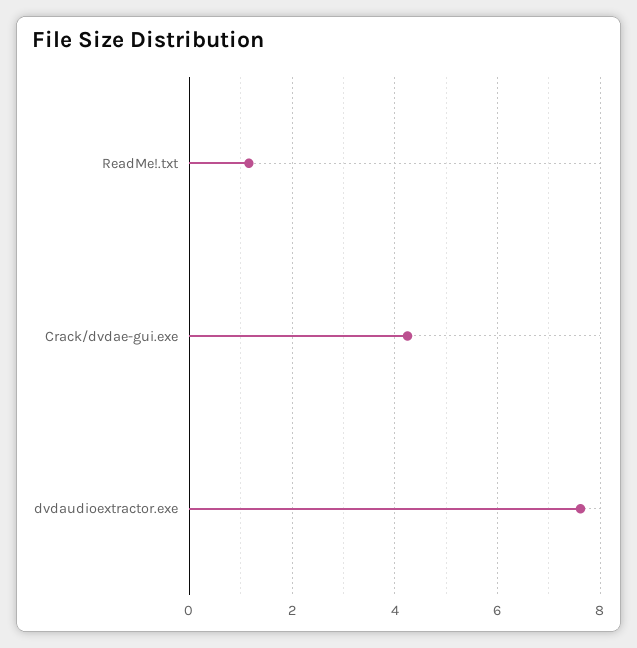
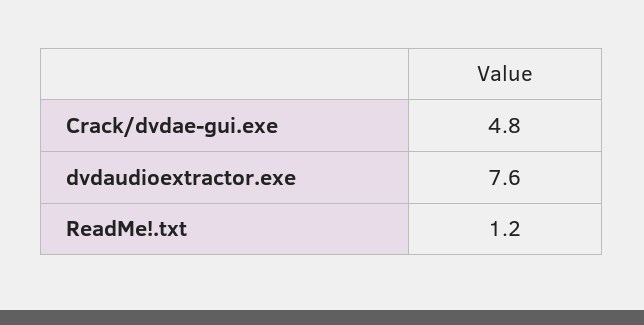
Crack/dvdae-gui.exe: 4.2 -> 4.8

